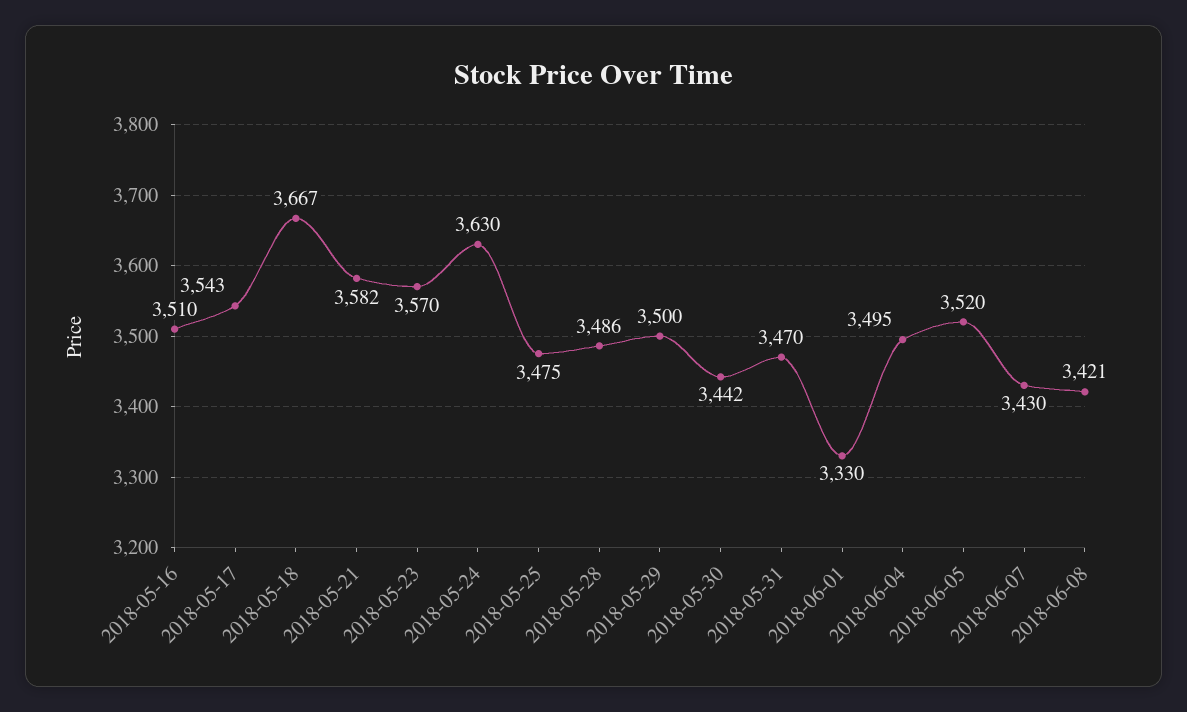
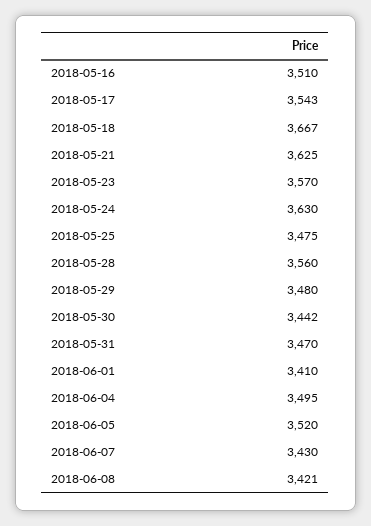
2018-05-21: 3582 -> 3625
2018-05-28: 3486 -> 3560
2018-05-29: 3500 -> 3480
2018-06-01: 3330 -> 3410

